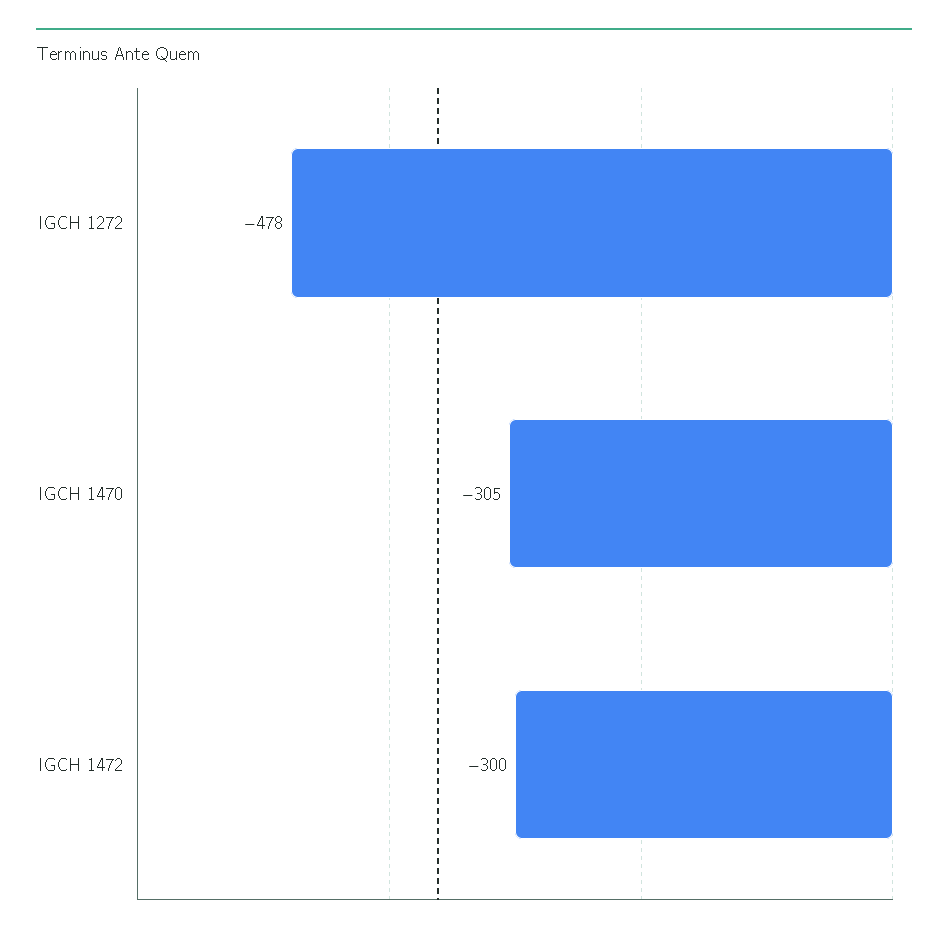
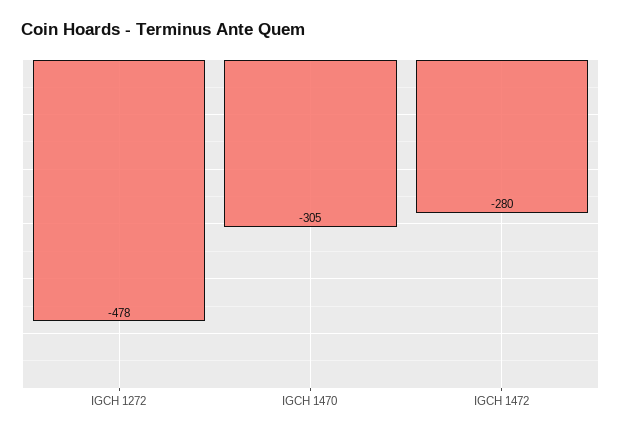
IGCH 1472: -300 -> -280

